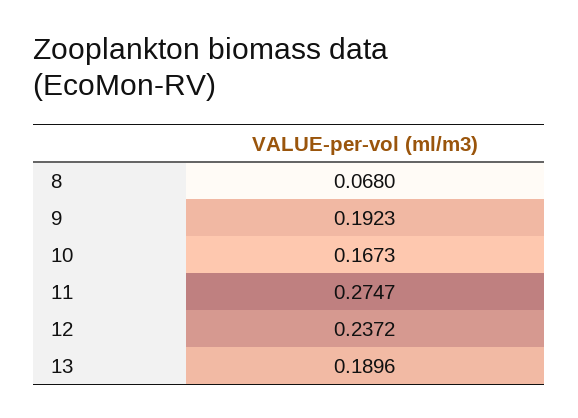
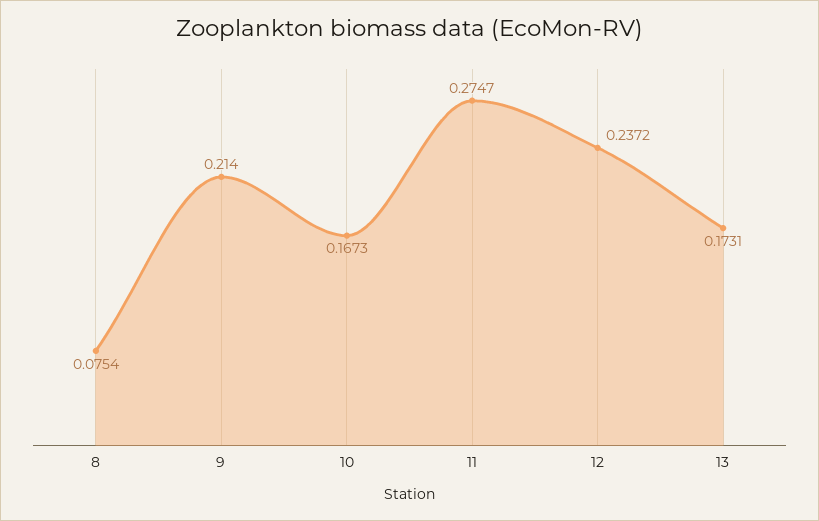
8: 0.068 -> 0.0754
9: 0.1923 -> 0.214
13: 0.1896 -> 0.1731

